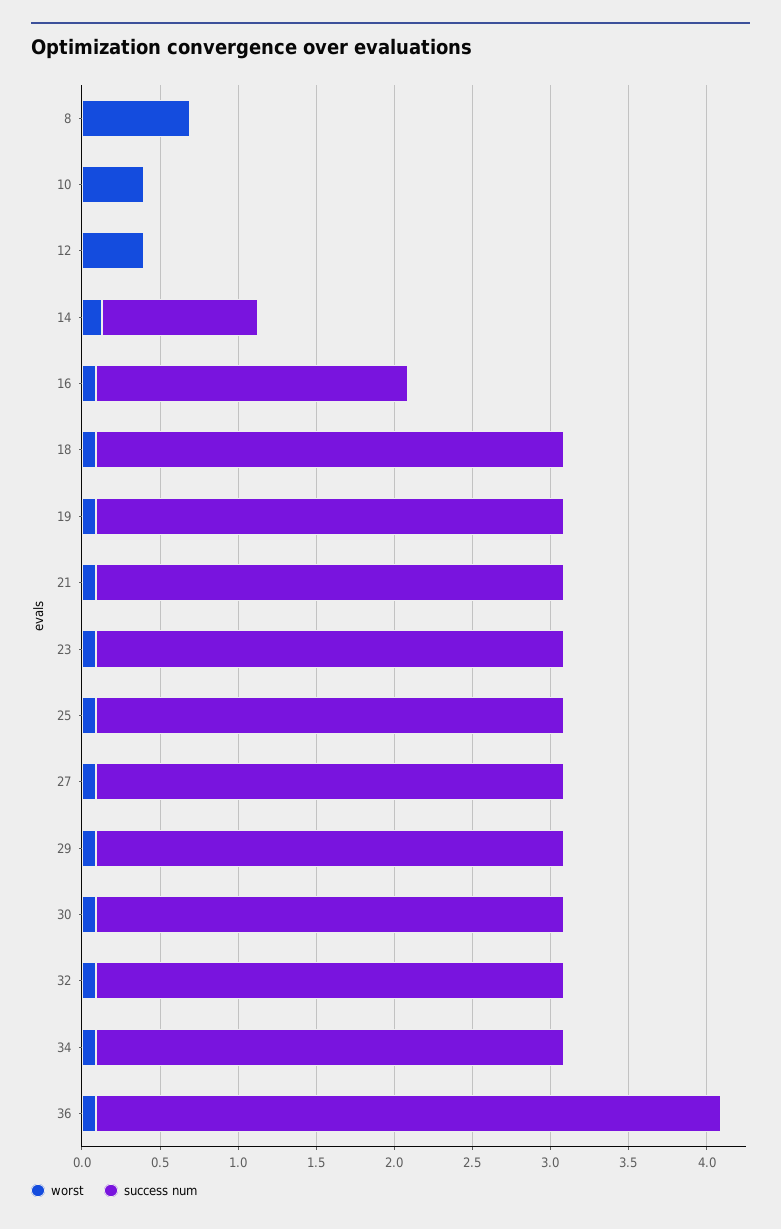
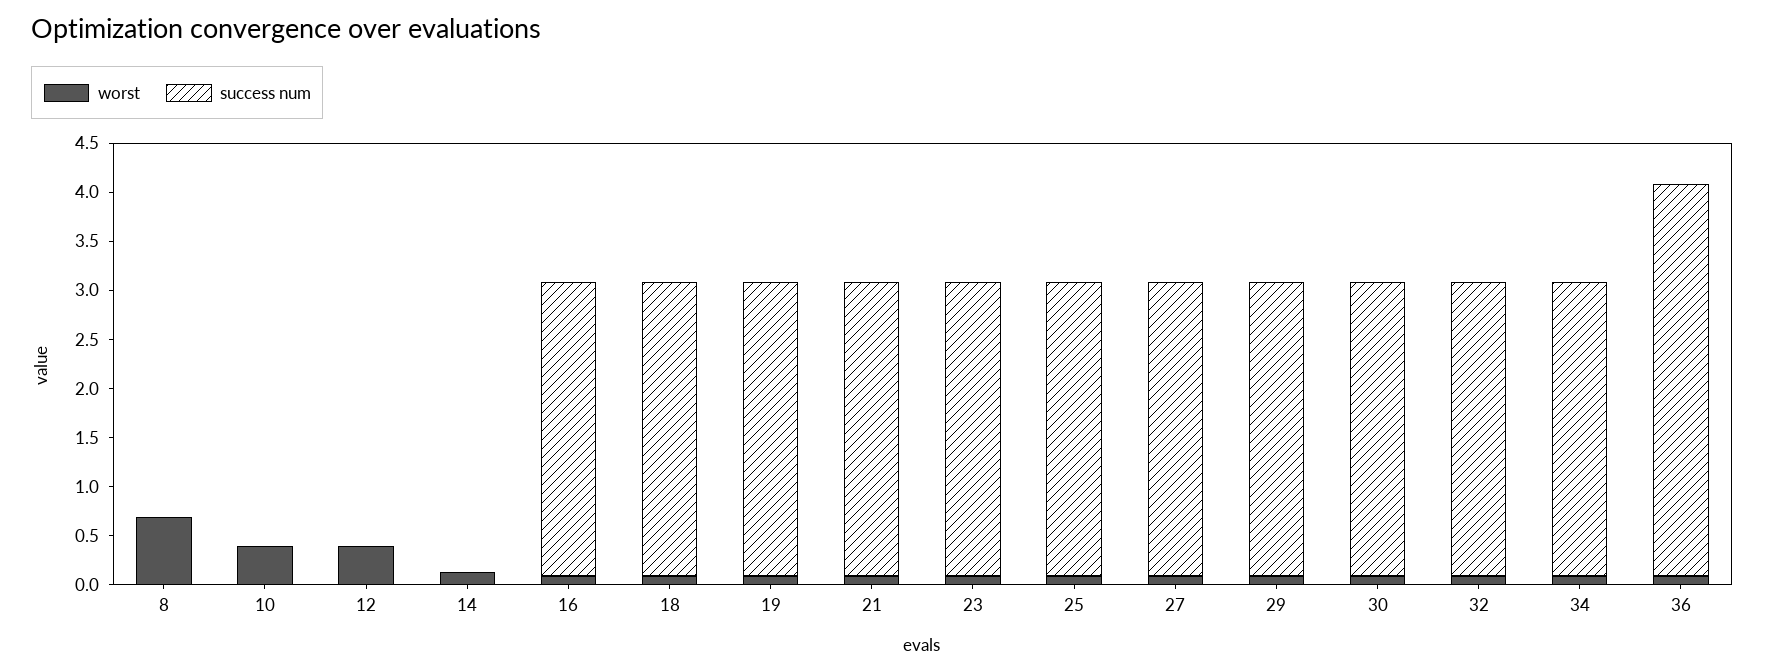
success num, 14: 1 -> 0
success num, 16: 2 -> 3

